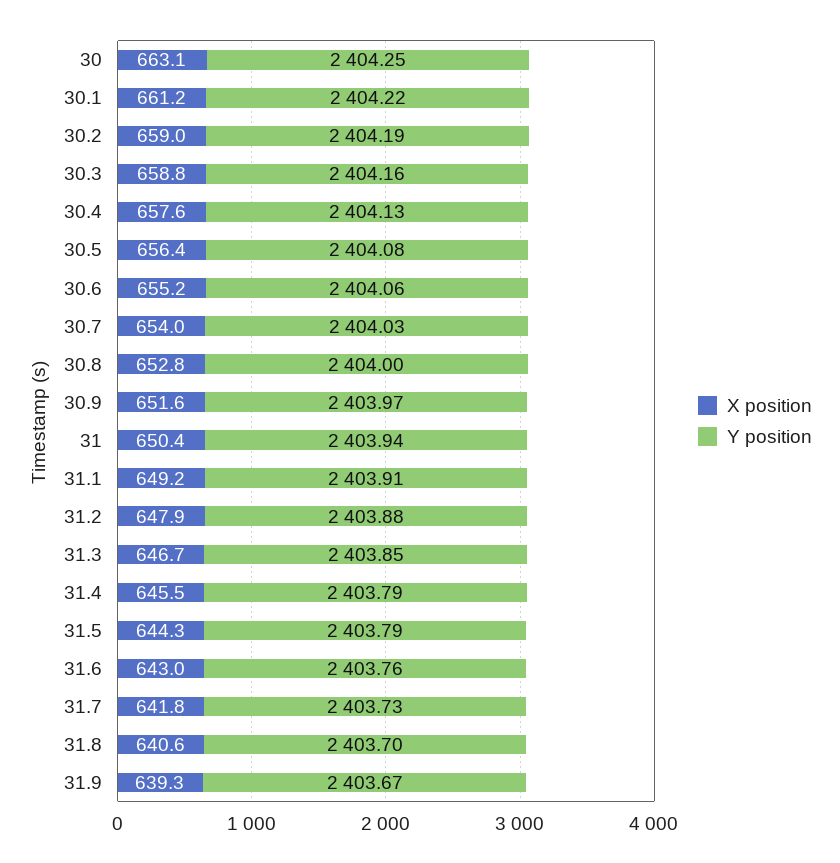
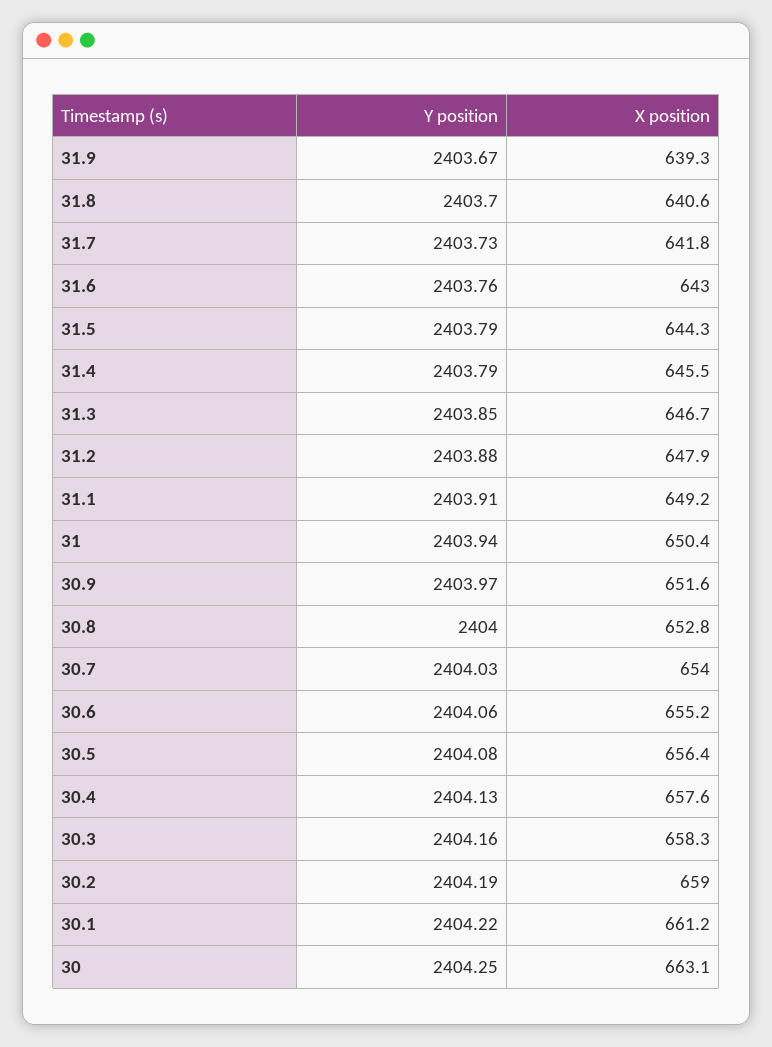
X position, 30.3: 658.8 -> 658.3

